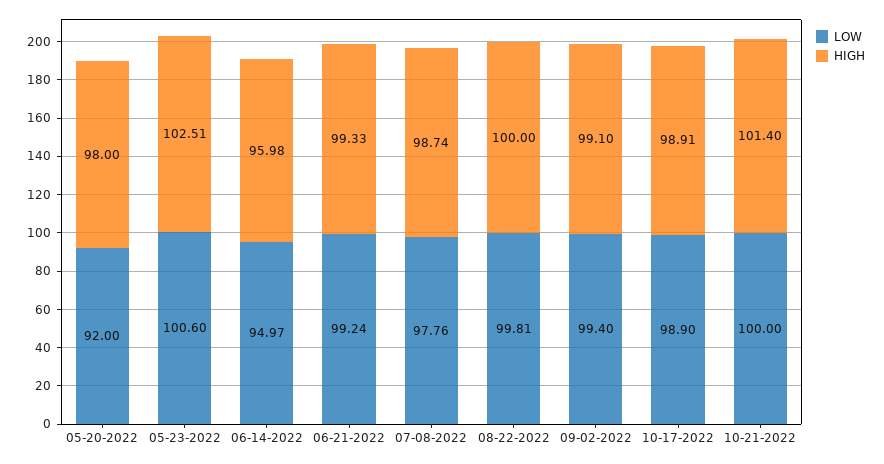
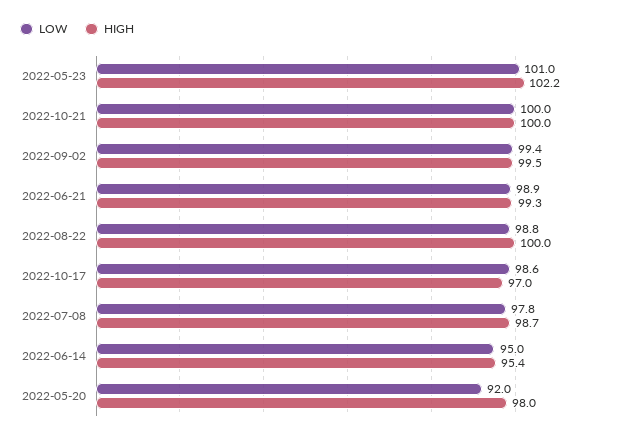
LOW, 05-23-2022: 100.6 -> 101
HIGH, 05-23-2022: 102.51 -> 102.2
HIGH, 06-14-2022: 95.98 -> 95.4
LOW, 06-21-2022: 99.24 -> 98.9
LOW, 08-22-2022: 99.81 -> 98.8
HIGH, 09-02-2022: 99.1 -> 99.5
LOW, 10-17-2022: 98.9 -> 98.6
HIGH, 10-17-2022: 98.91 -> 97
HIGH, 10-21-2022: 101.4 -> 100

